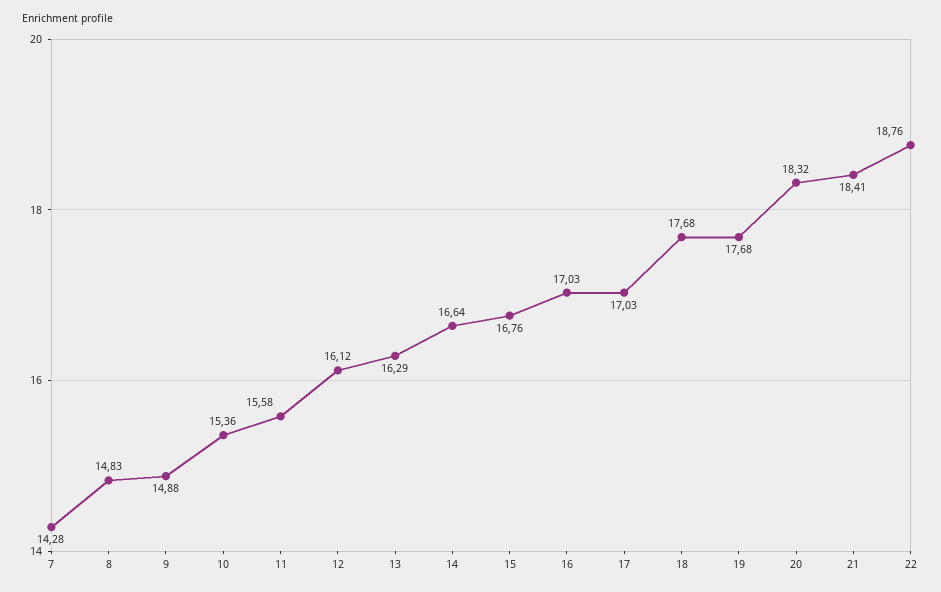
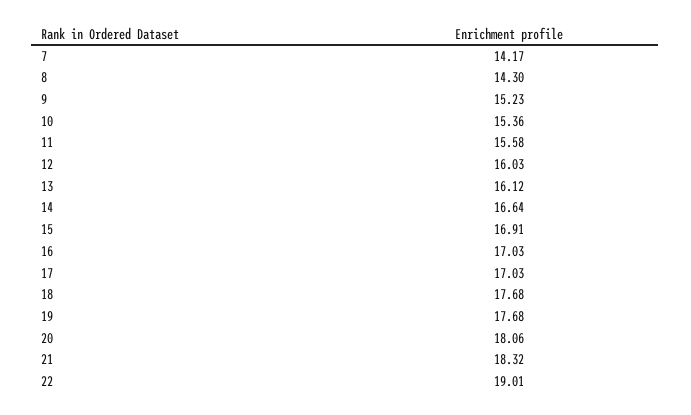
7: 14.28 -> 14.17
8: 14.83 -> 14.3
9: 14.88 -> 15.23
12: 16.12 -> 16.03
13: 16.29 -> 16.12
15: 16.76 -> 16.91
20: 18.32 -> 18.06
21: 18.41 -> 18.32
22: 18.76 -> 19.01

